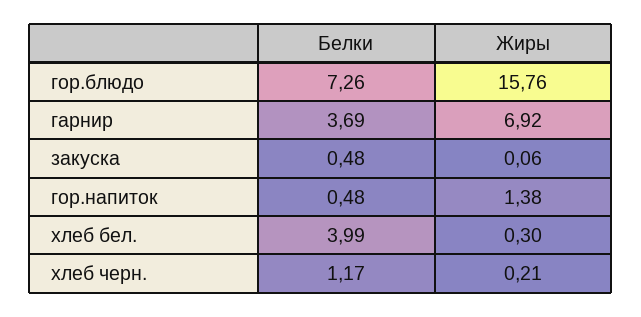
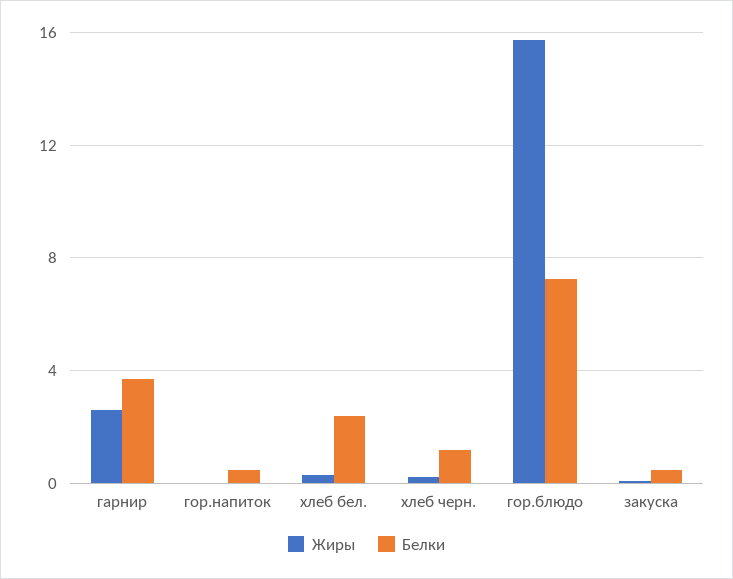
Жиры, гарнир: 6.92 -> 2.5
Жиры, гор.напиток: 1.38 -> 0
Белки, хлеб бел.: 3.99 -> 2.5

